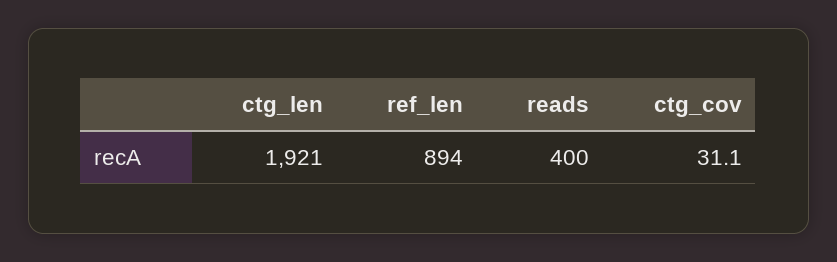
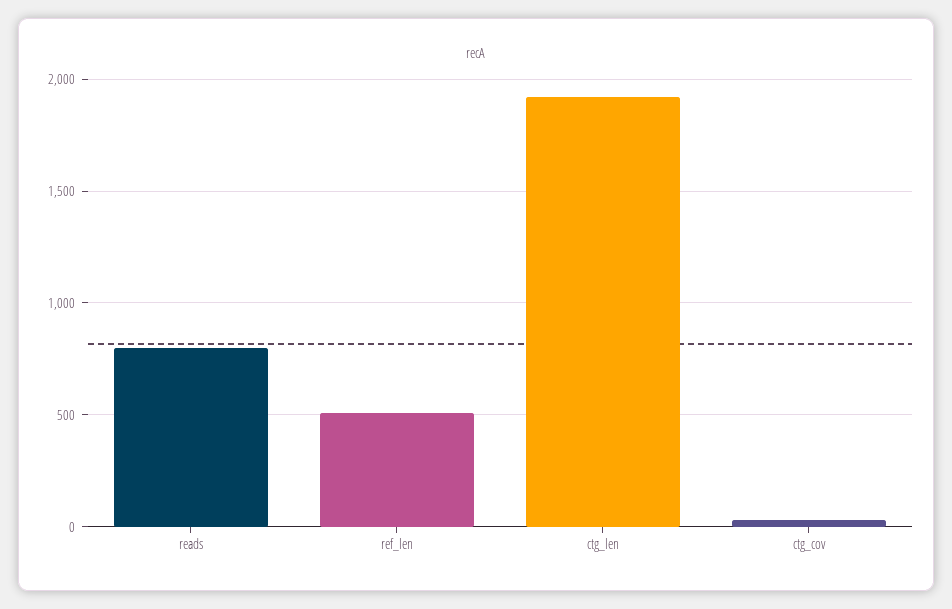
ref_len: 894 -> 500
reads: 400 -> 800

